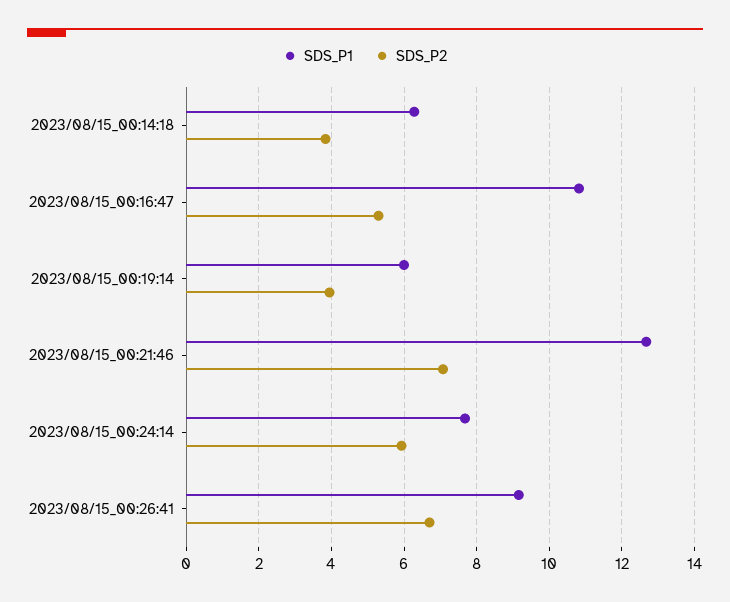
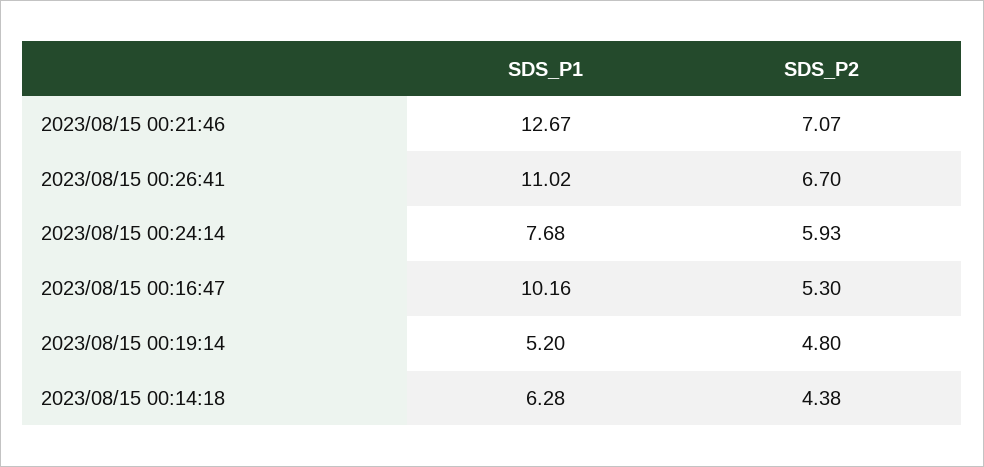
SDS_P2, 2023/08/15_00:14:18: 3.8 -> 4.38
SDS_P1, 2023/08/15_00:16:47: 10.8 -> 10.16
SDS_P1, 2023/08/15_00:19:14: 6 -> 5.2
SDS_P2, 2023/08/15_00:19:14: 4 -> 4.8
SDS_P1, 2023/08/15_00:26:41: 9.2 -> 11.02

